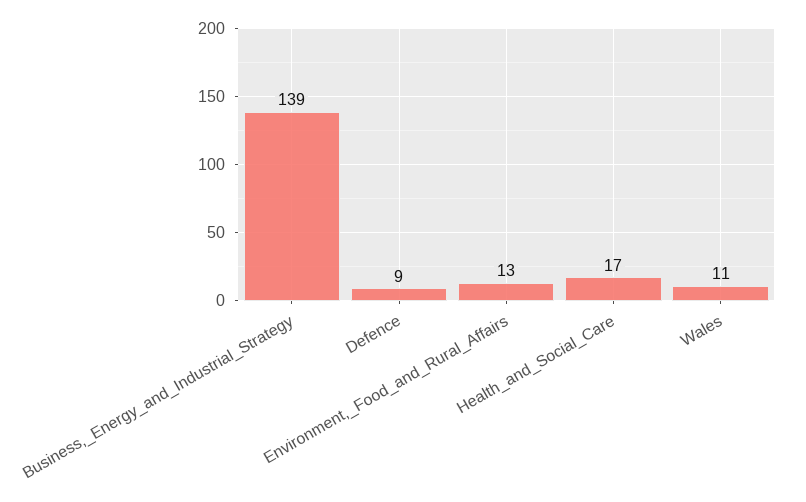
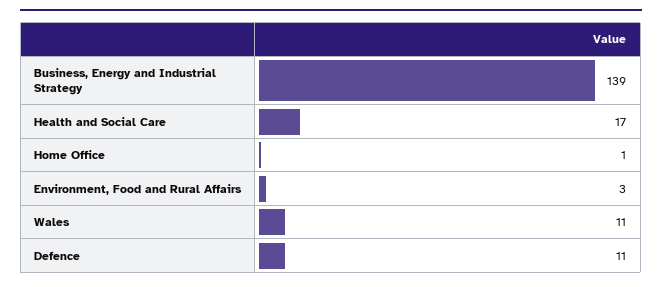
Defence: 9 -> 11
Environment,_Food_and_Rural_Affairs: 13 -> 3
Home Office: none -> 1

